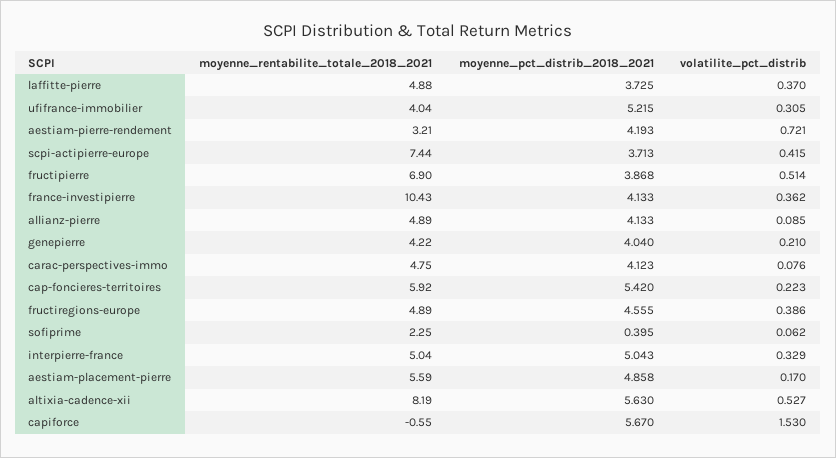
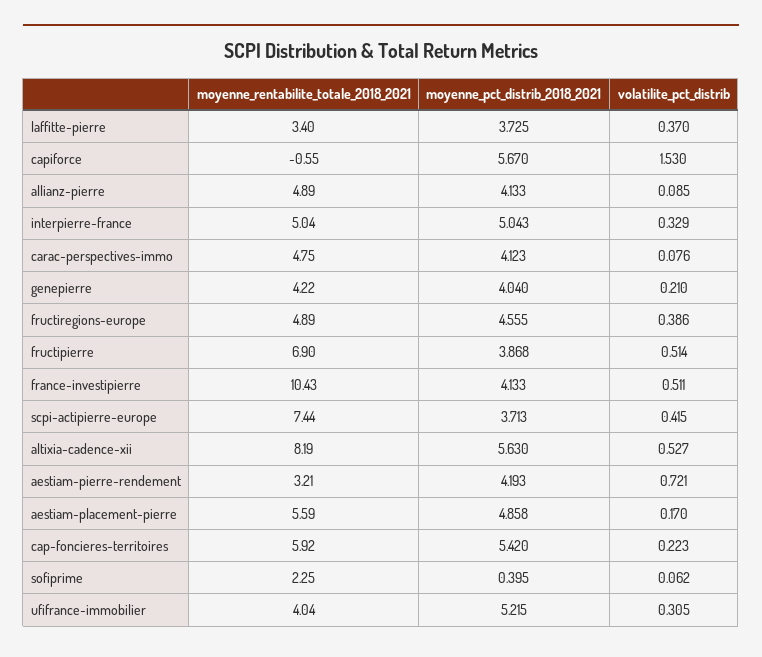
moyenne_rentabilite_totale_2018_2021, laffitte-pierre: 4.88 -> 3.4
volatilite_pct_distrib, france-investipierre: 0.362 -> 0.511

